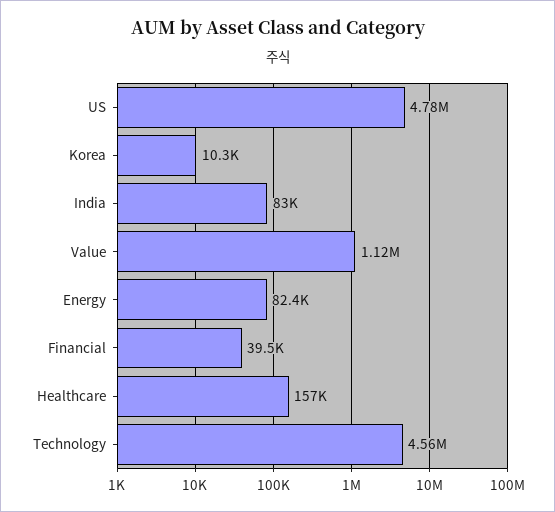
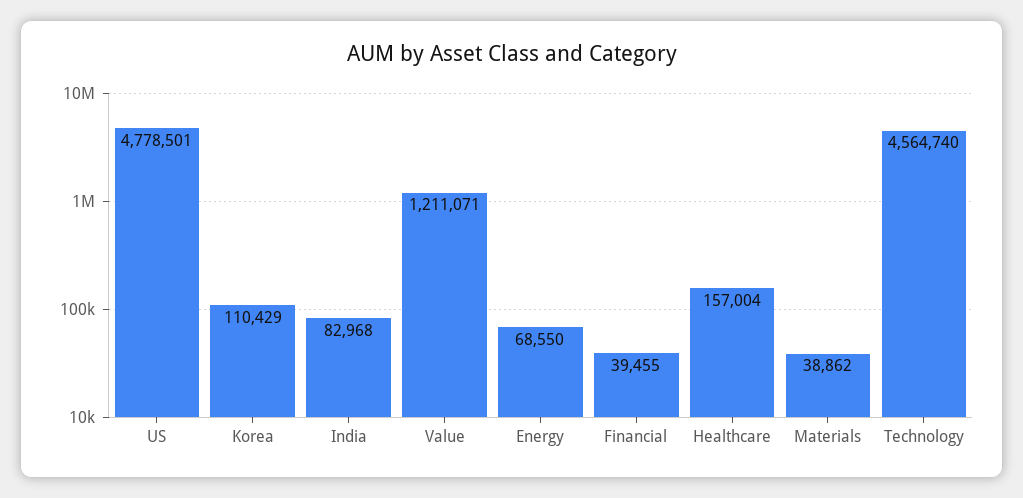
Korea: 10300 -> 110429
Value: 1120000 -> 1211071
Energy: 82400 -> 68550
Materials: none -> 38862

